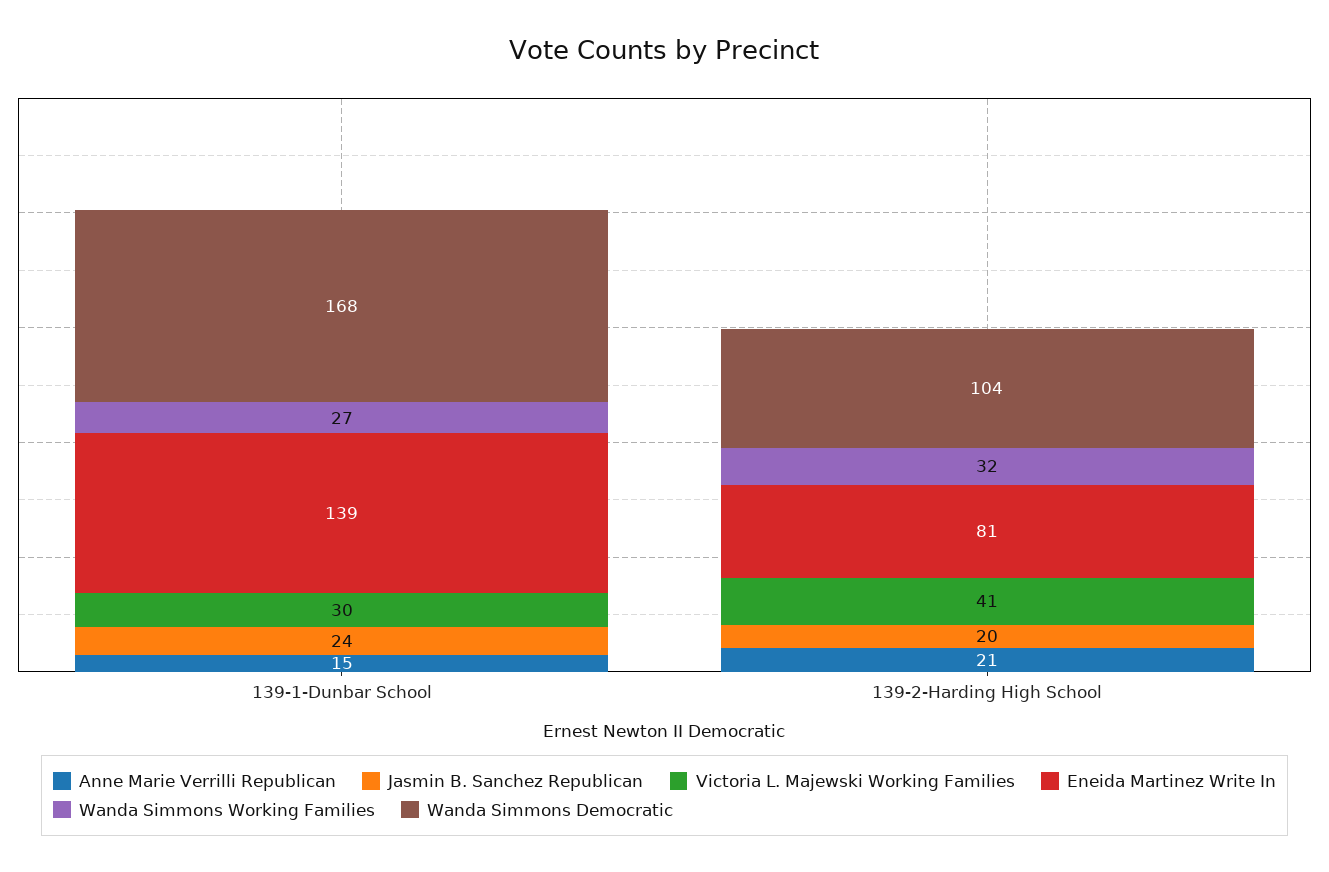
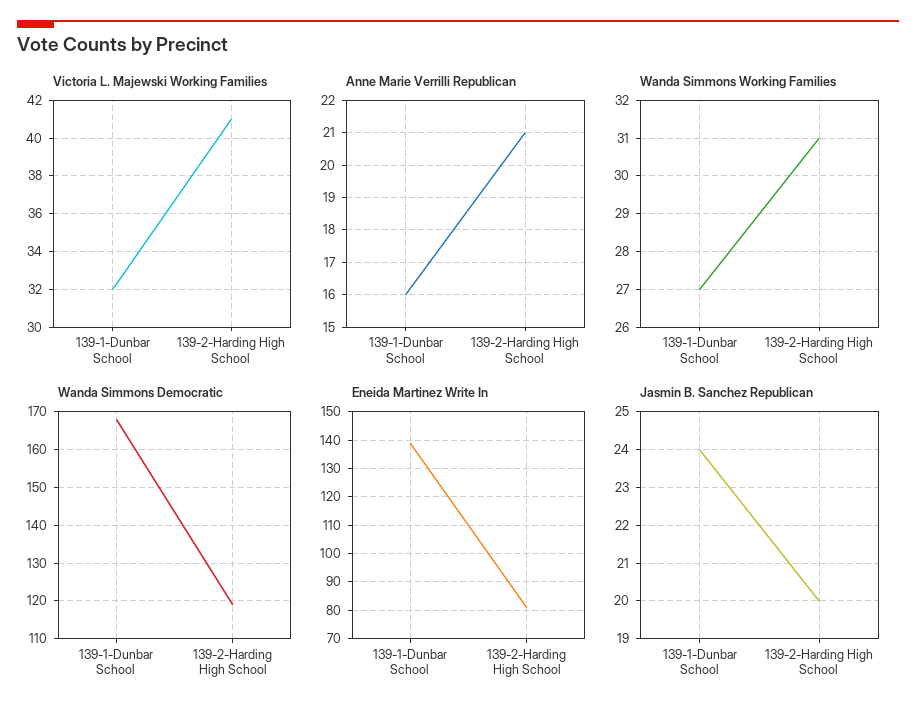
Anne Marie Verrilli Republican, 139-1-Dunbar School: 15 -> 16
Victoria L. Majewski Working Families, 139-1-Dunbar School: 30 -> 32
Wanda Simmons Working Families, 139-2-Harding High School: 32 -> 31
Wanda Simmons Democratic, 139-2-Harding High School: 104 -> 120

